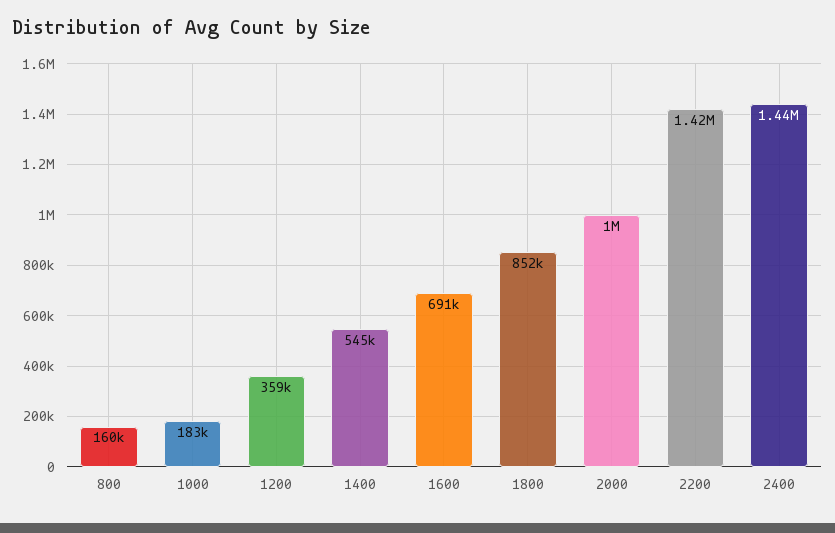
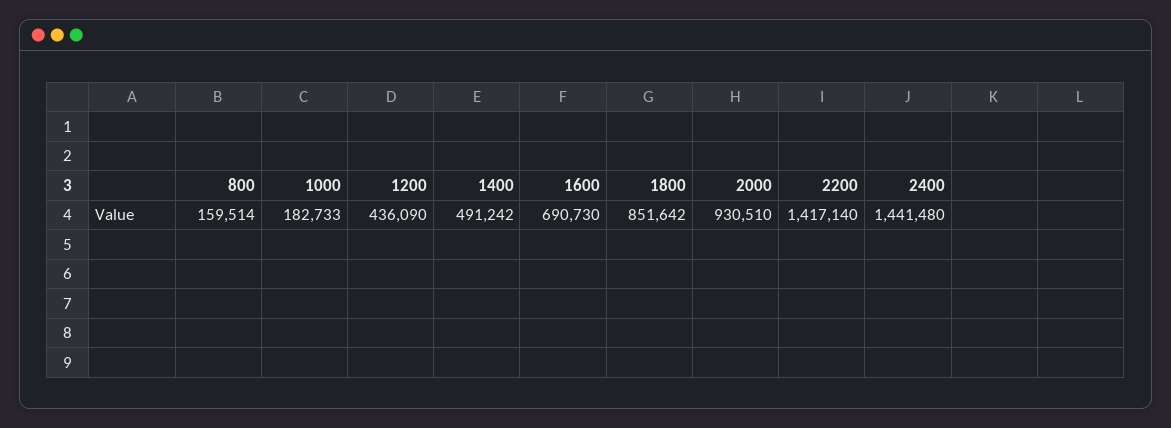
1200: 359000 -> 436090
1400: 545000 -> 491242
2000: 1000000 -> 930510

